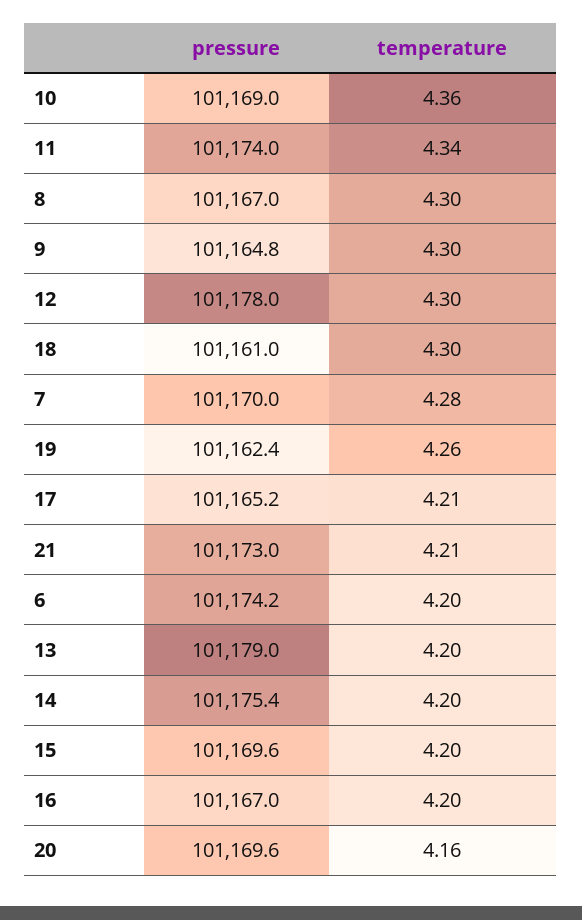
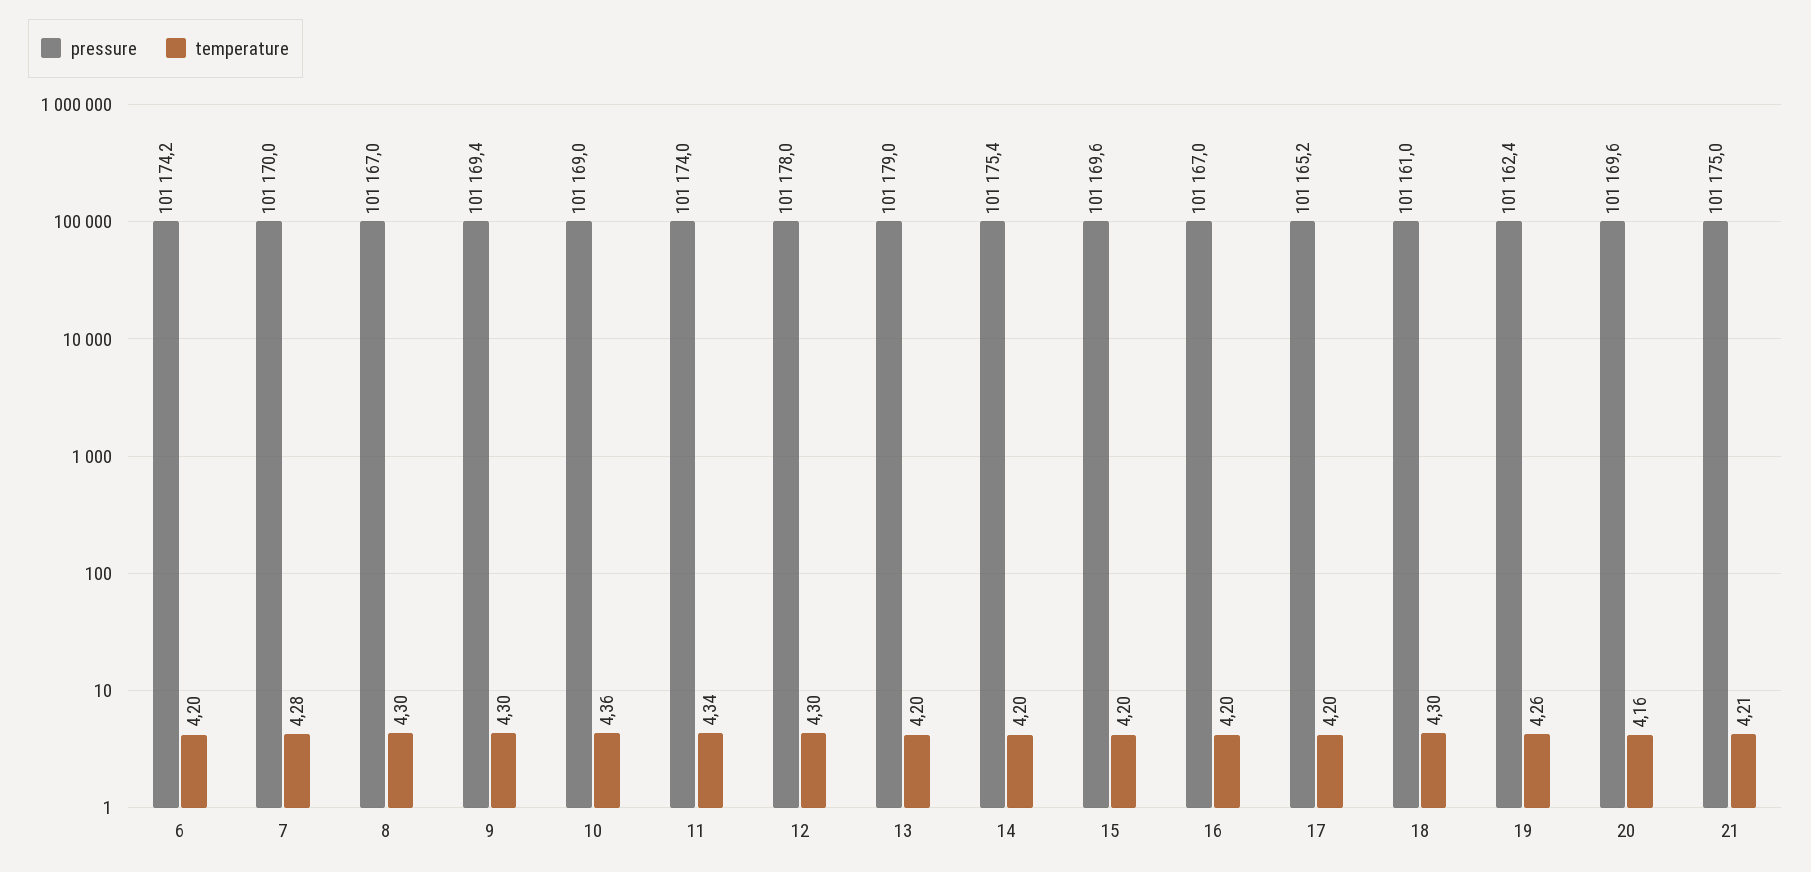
pressure, 9: 101164.8 -> 101169.4
temperature, 17: 4.21 -> 4.2
pressure, 21: 101173 -> 101175

